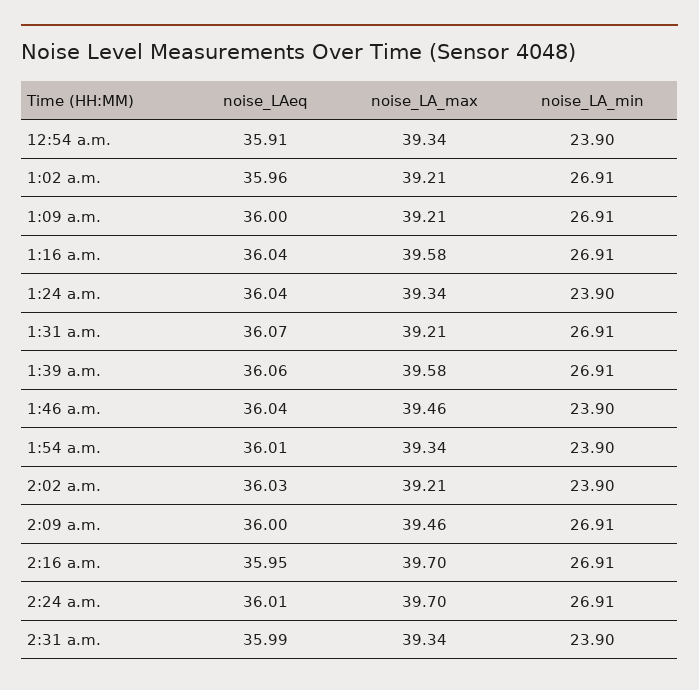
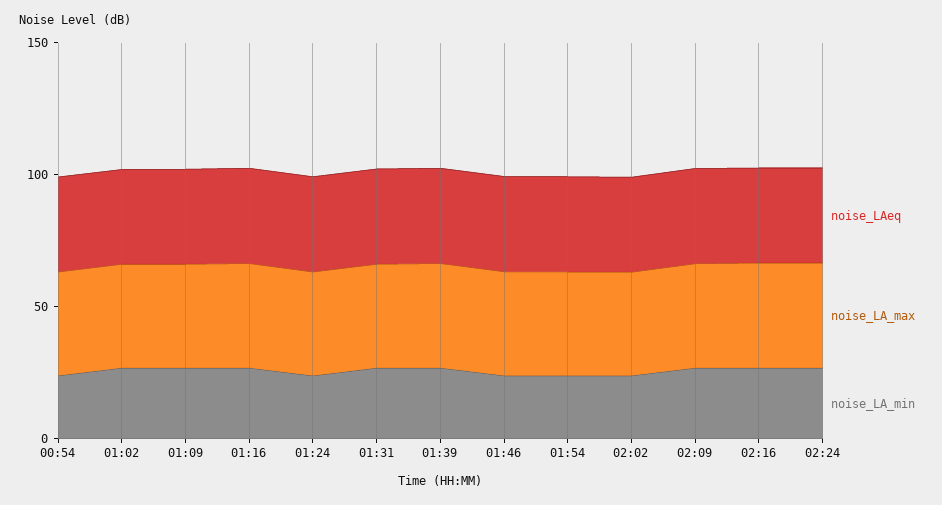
noise_LAeq, 2:31 a.m.: 35.99 -> none
noise_LA_max, 2:31 a.m.: 39.34 -> none
noise_LA_min, 2:31 a.m.: 23.9 -> none

